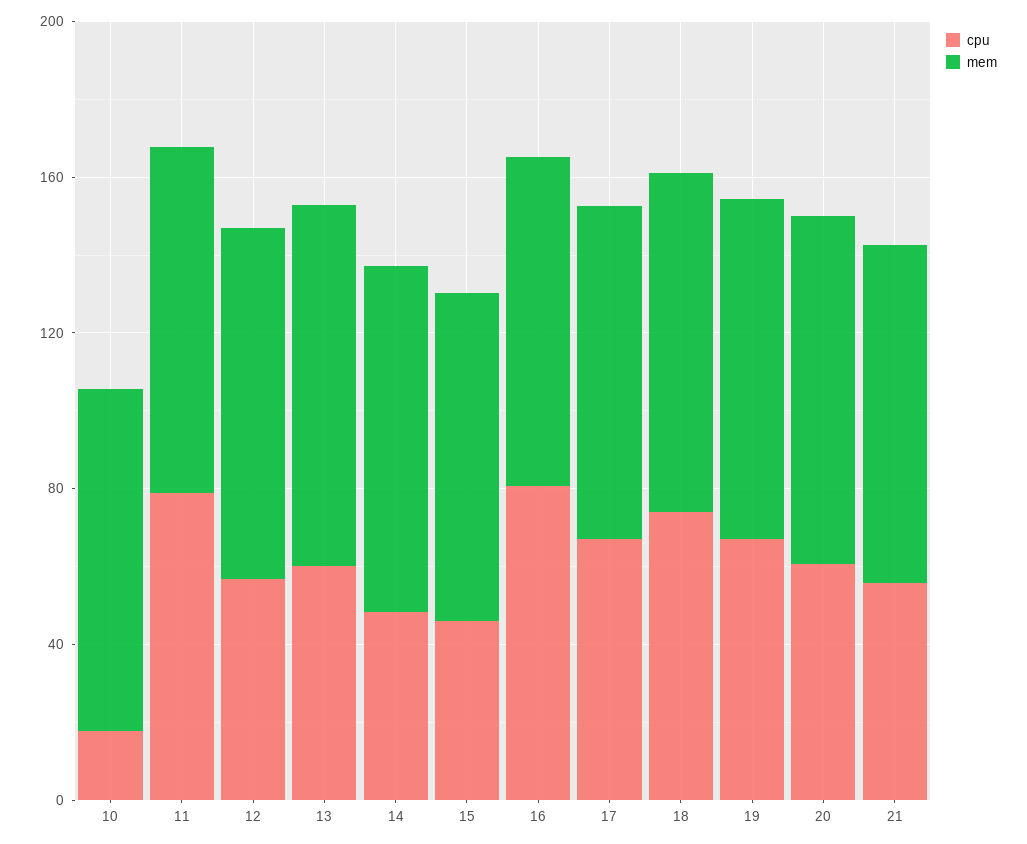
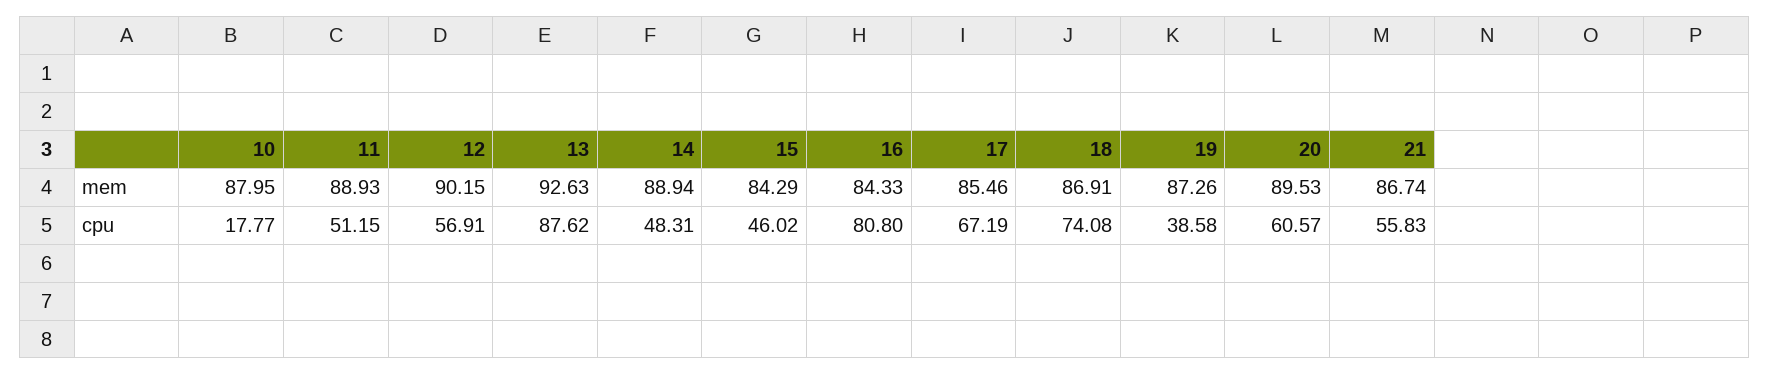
cpu, 11: 80 -> 51.15
cpu, 13: 60 -> 87.62
cpu, 19: 70 -> 38.58

